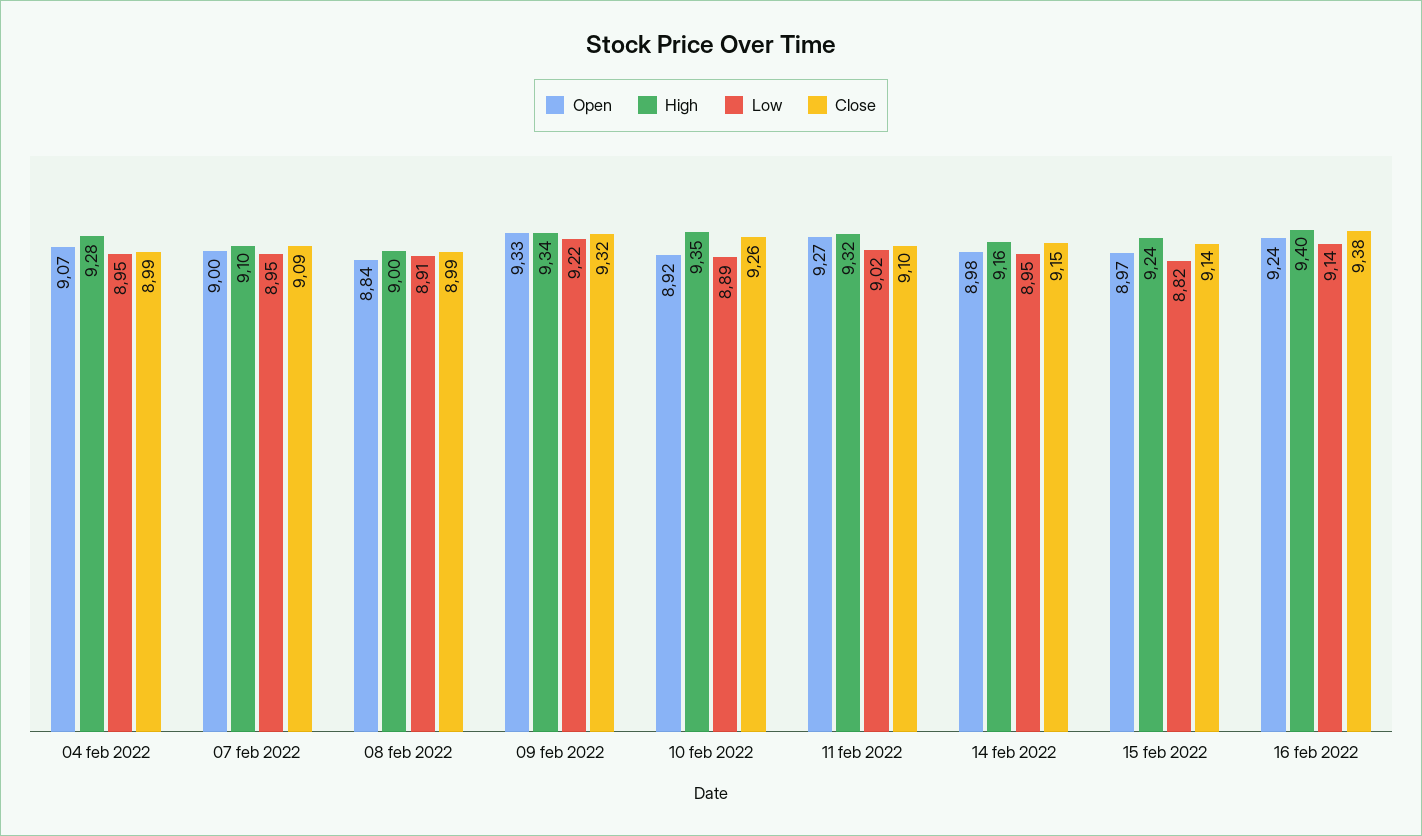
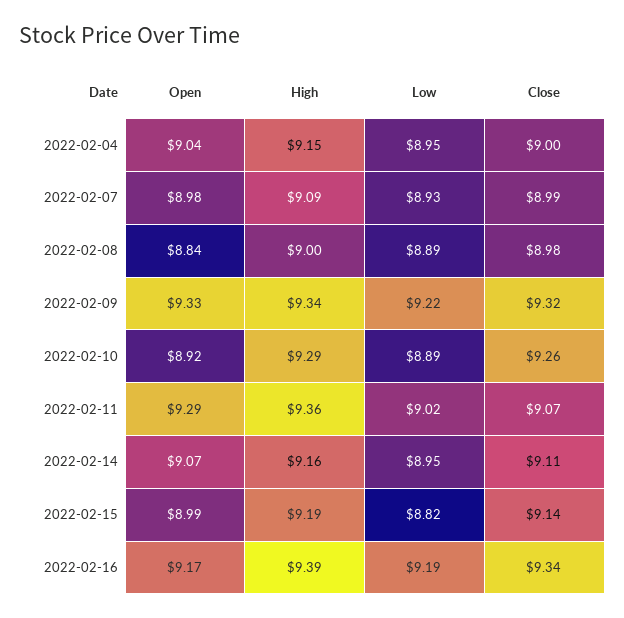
Open, 04 feb 2022: 9.07 -> 9.04
High, 04 feb 2022: 9.28 -> 9.15
Close, 04 feb 2022: 8.99 -> 9
Open, 07 feb 2022: 9 -> 8.98
High, 07 feb 2022: 9.1 -> 9.09
Low, 07 feb 2022: 8.95 -> 8.93
Close, 07 feb 2022: 9.09 -> 8.99
Low, 08 feb 2022: 8.91 -> 8.89
Close, 08 feb 2022: 8.99 -> 8.98
High, 10 feb 2022: 9.35 -> 9.29
Open, 11 feb 2022: 9.27 -> 9.29
High, 11 feb 2022: 9.32 -> 9.36
Close, 11 feb 2022: 9.1 -> 9.07
Open, 14 feb 2022: 8.98 -> 9.07
Close, 14 feb 2022: 9.15 -> 9.11
Open, 15 feb 2022: 8.97 -> 8.99
High, 15 feb 2022: 9.24 -> 9.19
Open, 16 feb 2022: 9.24 -> 9.17
High, 16 feb 2022: 9.4 -> 9.39
Low, 16 feb 2022: 9.14 -> 9.19
Close, 16 feb 2022: 9.38 -> 9.34

